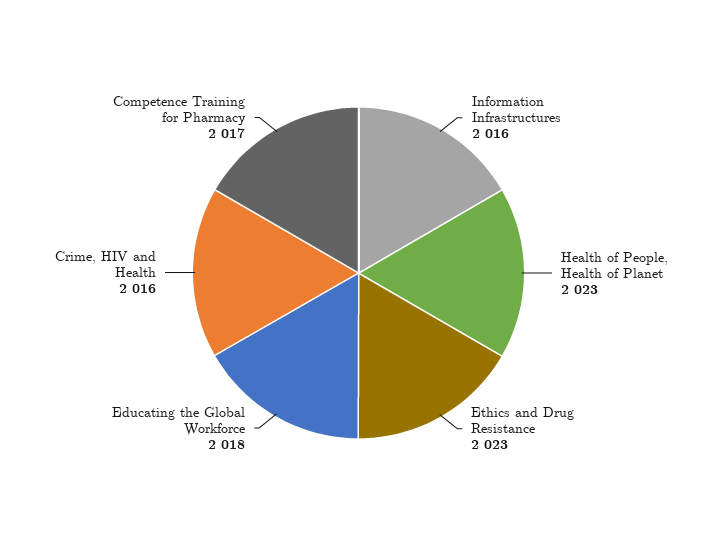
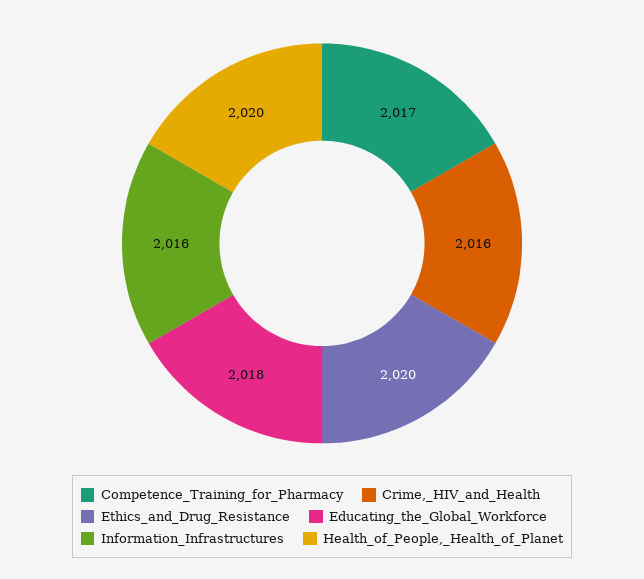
Health of People, Health of Planet: 2023 -> 2020
Ethics and Drug Resistance: 2023 -> 2020

